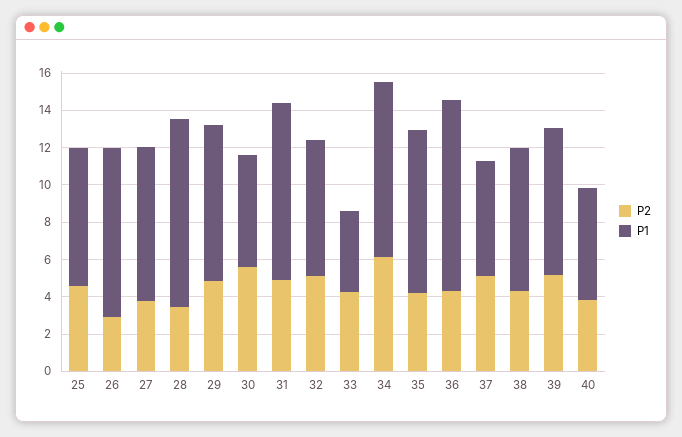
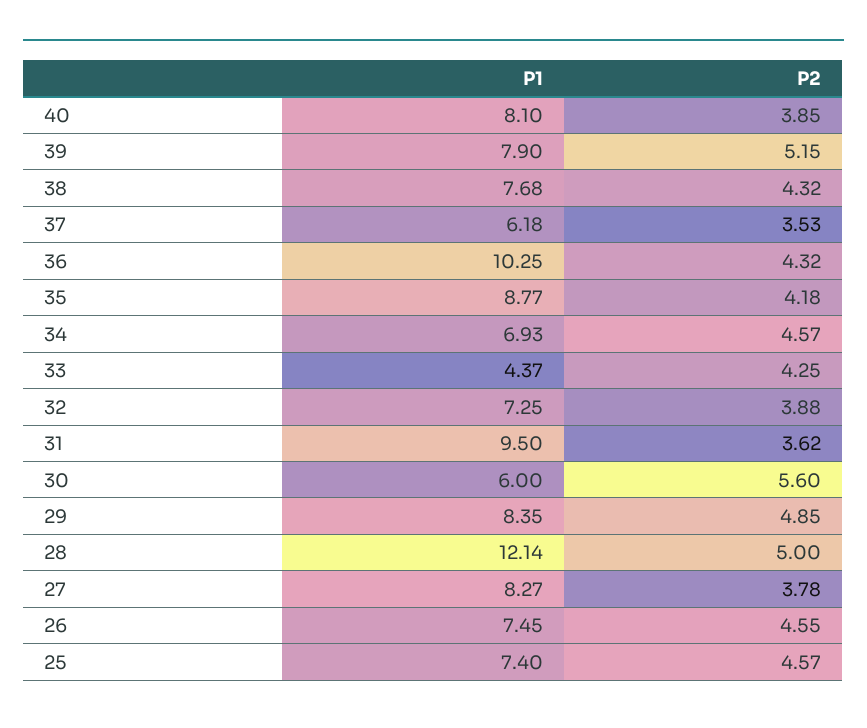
P2, 26: 3 -> 4.55
P1, 26: 9 -> 7.45
P2, 28: 3.5 -> 5
P1, 28: 10 -> 12.14
P2, 31: 5 -> 3.62
P2, 32: 5 -> 3.88
P2, 34: 6 -> 4.57
P1, 34: 9.5 -> 6.93
P2, 37: 5 -> 3.53
P1, 40: 6 -> 8.1

